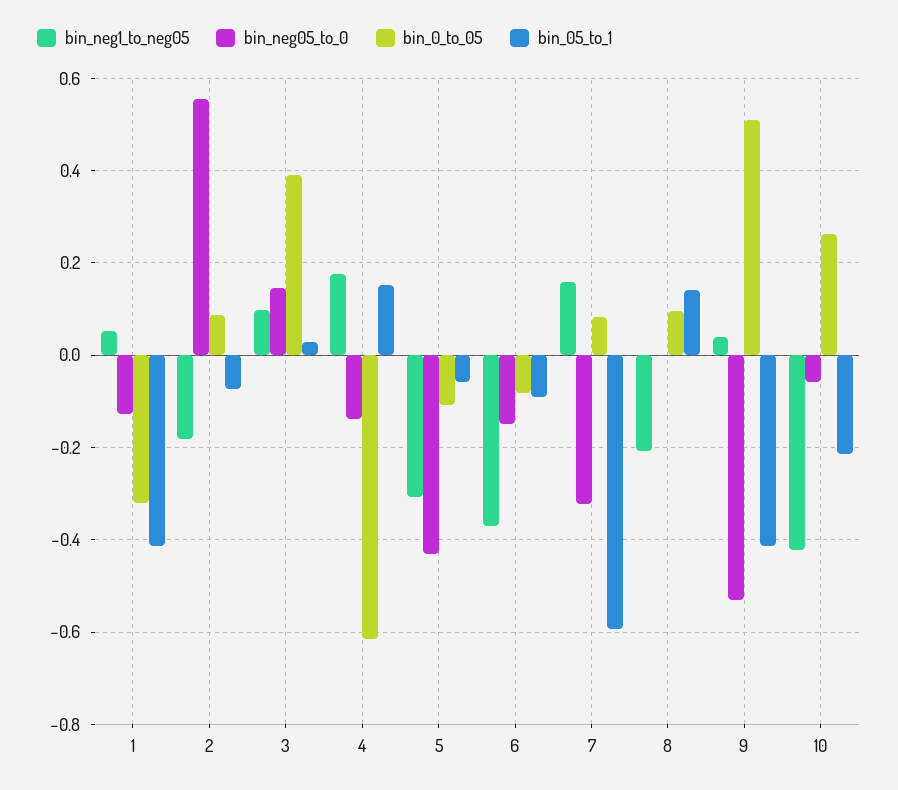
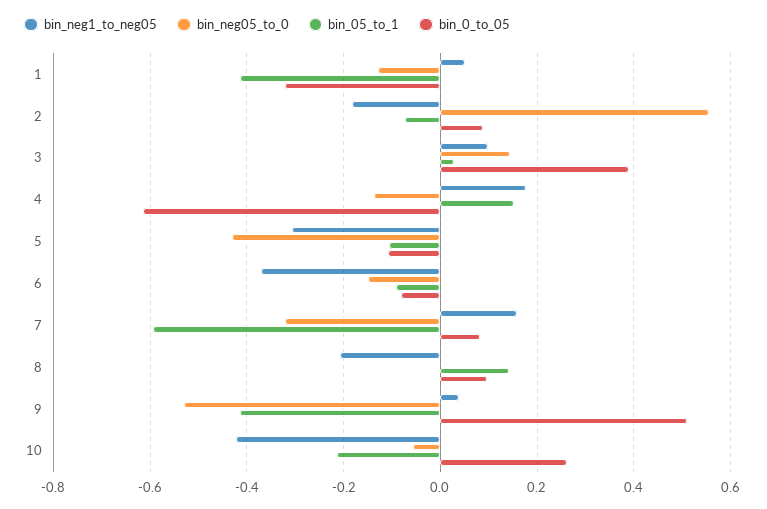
bin_05_to_1, 5: -0.06 -> -0.1

